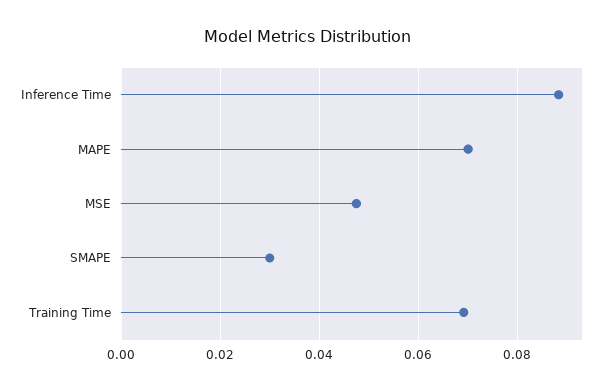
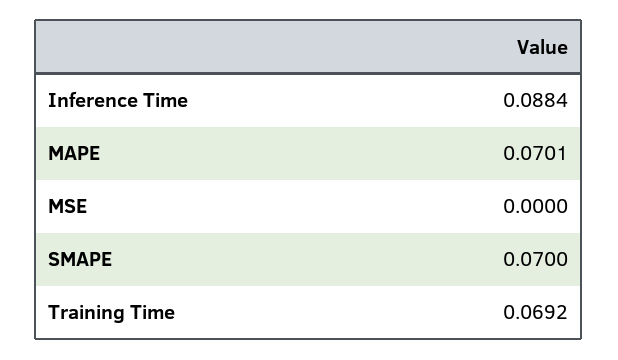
MSE: 0.048 -> 0
SMAPE: 0.03 -> 0.07

